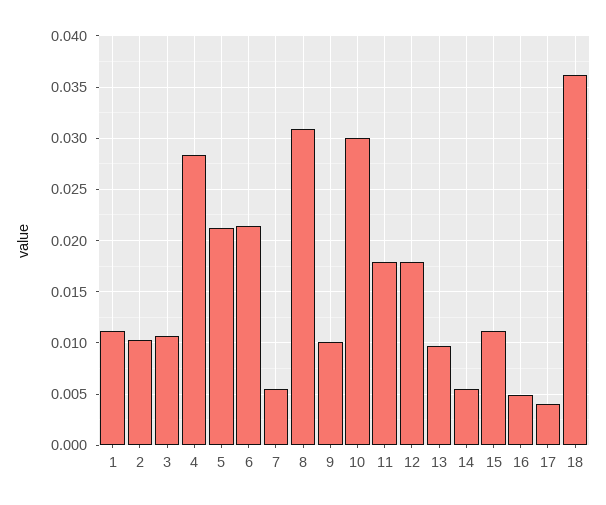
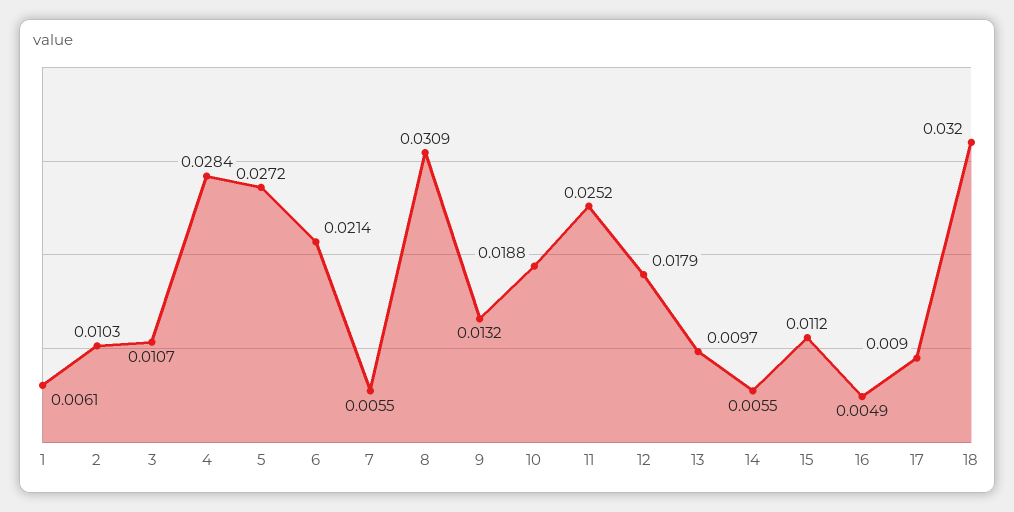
1: 0.011 -> 0.0061
5: 0.021 -> 0.0272
9: 0.01 -> 0.0132
10: 0.03 -> 0.0188
11: 0.018 -> 0.0252
17: 0.004 -> 0.009
18: 0.036 -> 0.032

